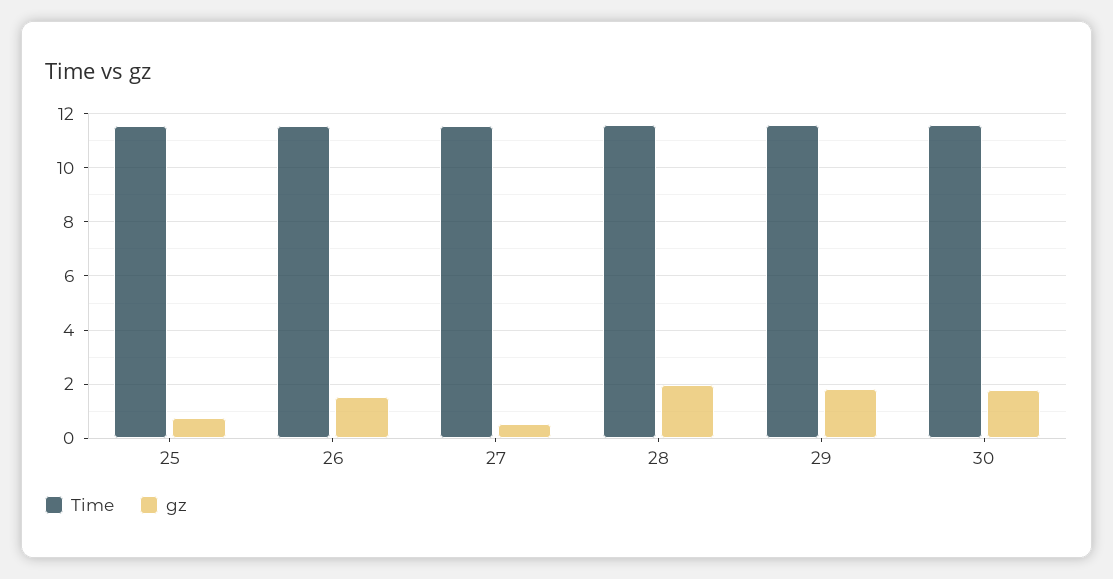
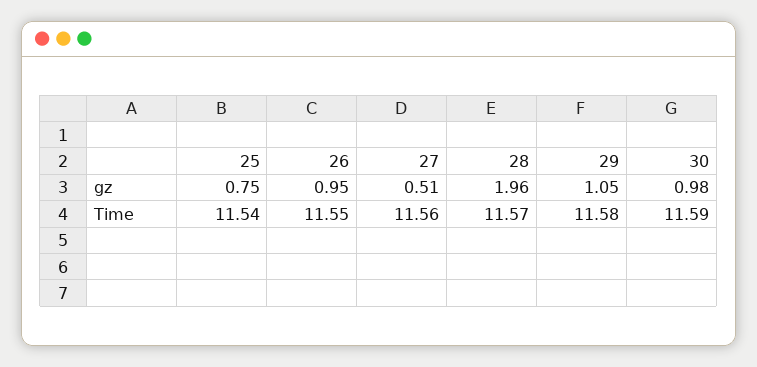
gz, 26: 1.5 -> 0.95
gz, 29: 1.75 -> 1.05
gz, 30: 1.75 -> 0.98

